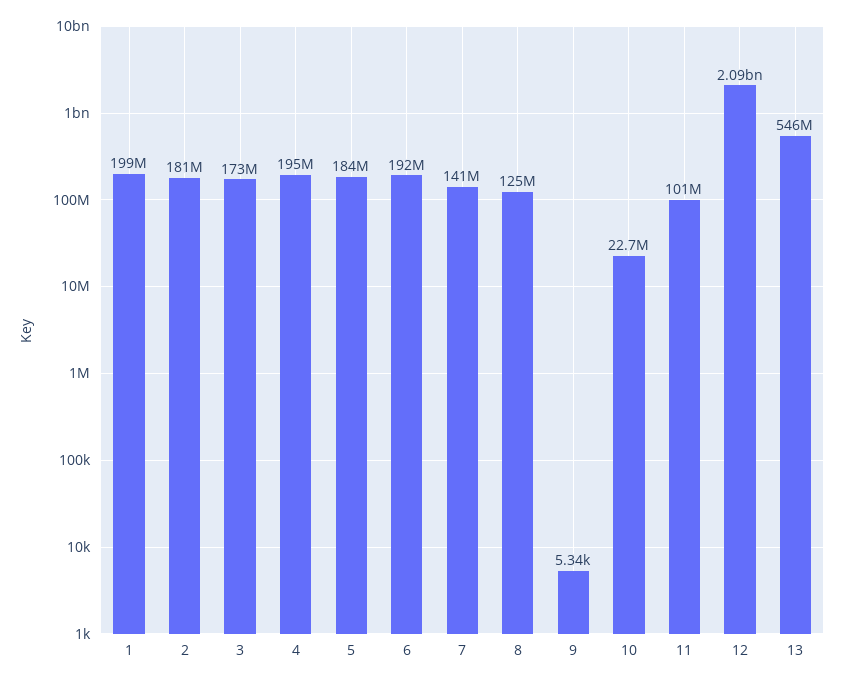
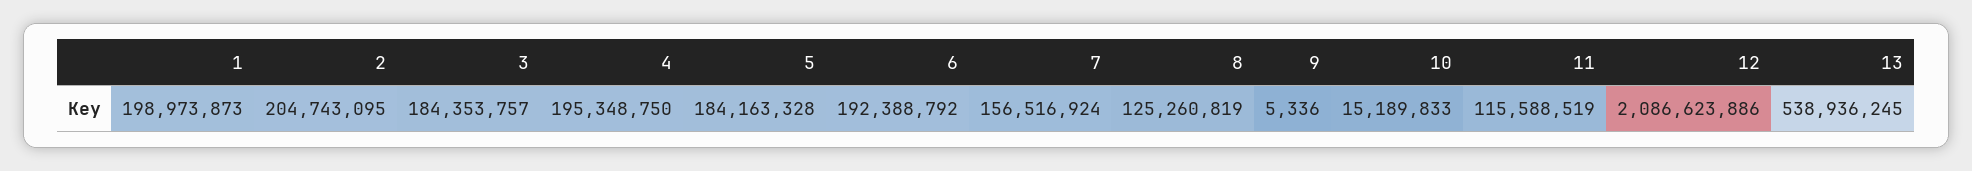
2: 181000000 -> 204743095
3: 173000000 -> 184353757
7: 141000000 -> 156516924
10: 22700000 -> 15189833
11: 101000000 -> 115588519
13: 546000000 -> 538936245

